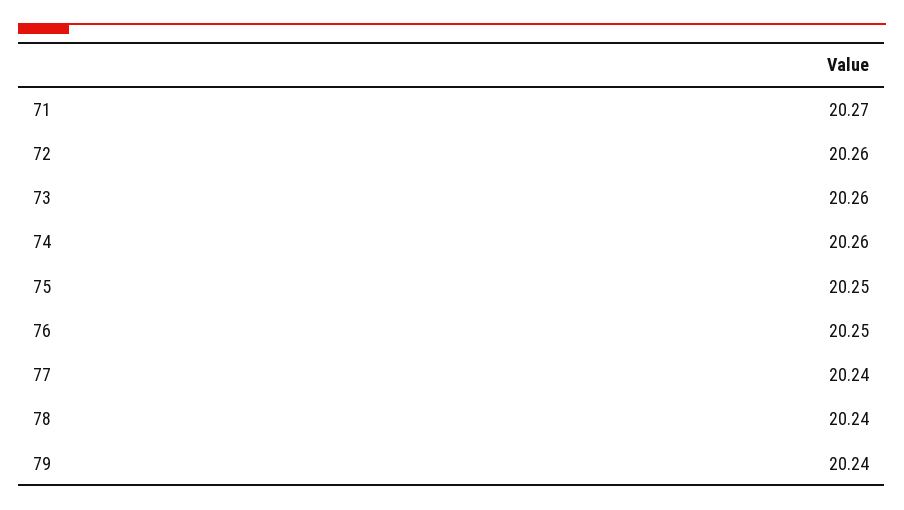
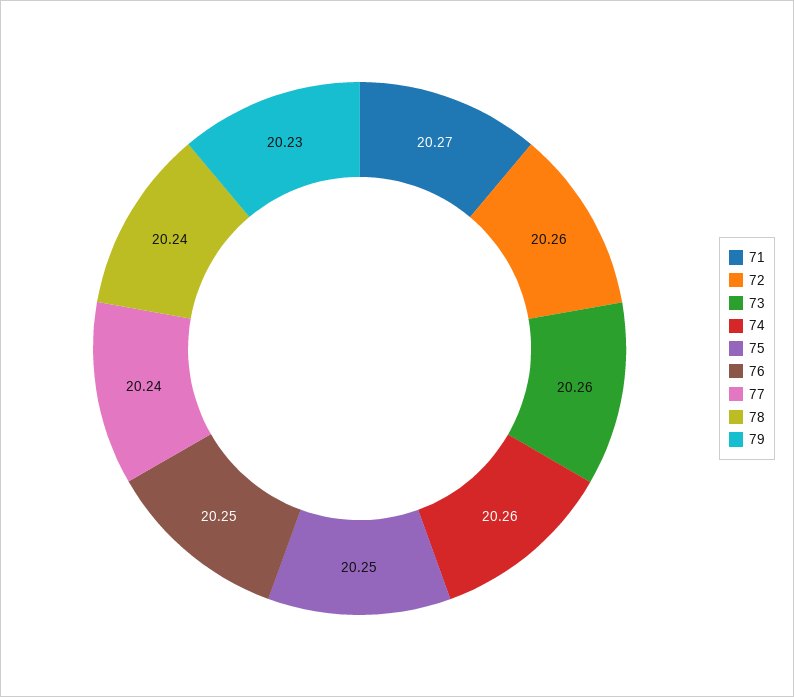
79: 20.24 -> 20.23

